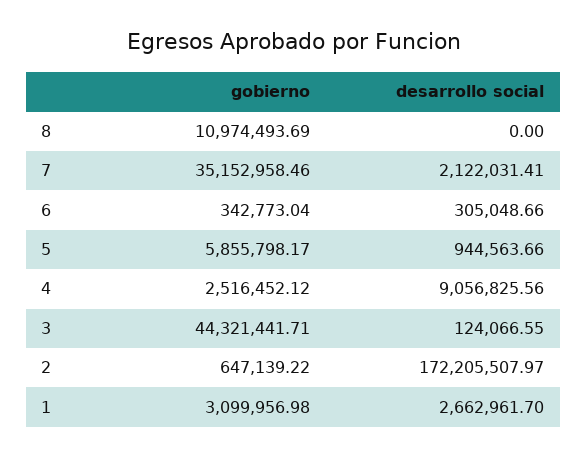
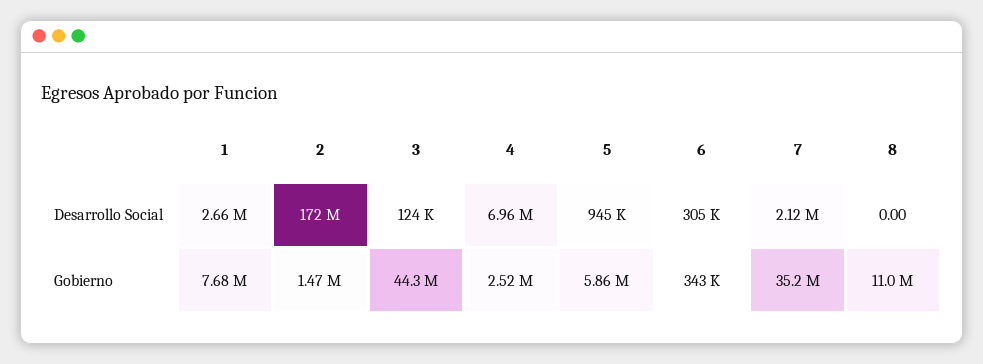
desarrollo social, 4: 9056825.56 -> 6960000
gobierno, 2: 647139.22 -> 1470000
gobierno, 1: 3099956.98 -> 7680000

